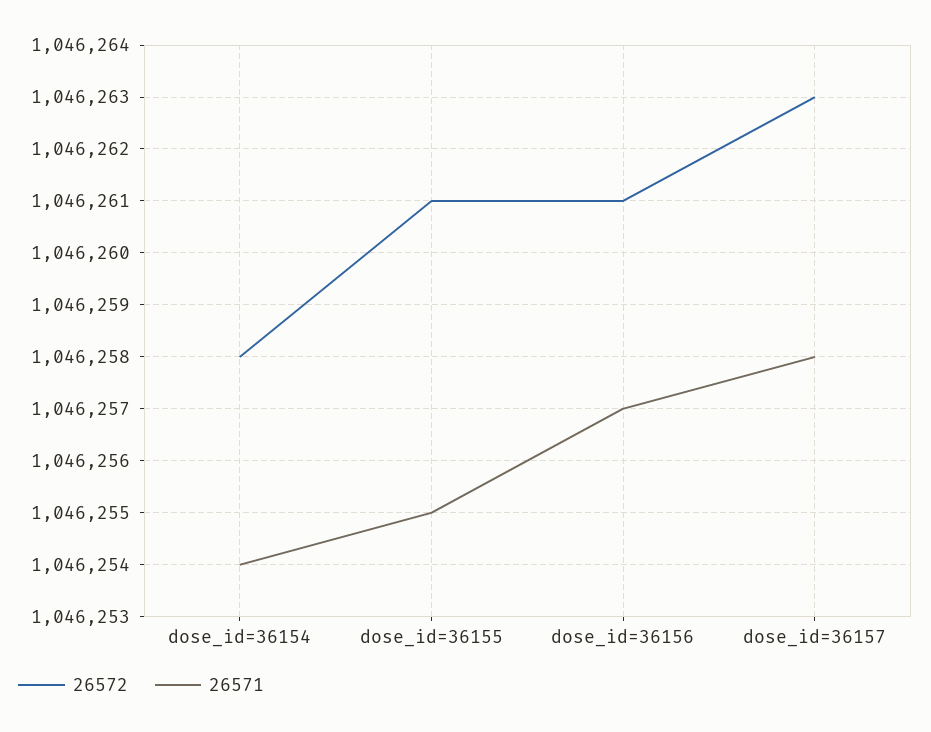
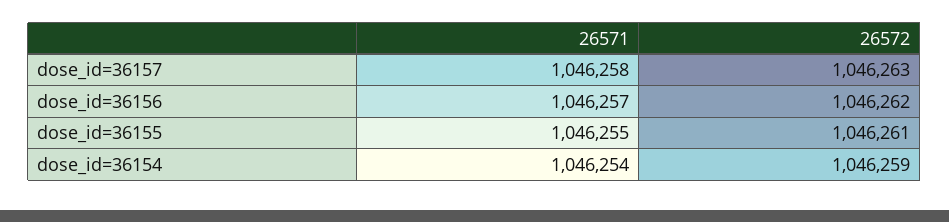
26572, dose_id=36154: 1046258 -> 1046259
26572, dose_id=36156: 1046261 -> 1046262

